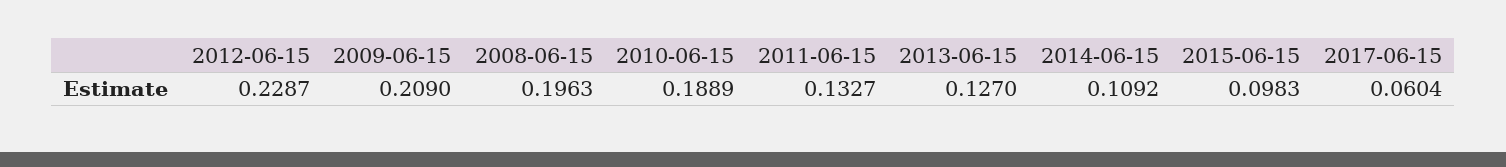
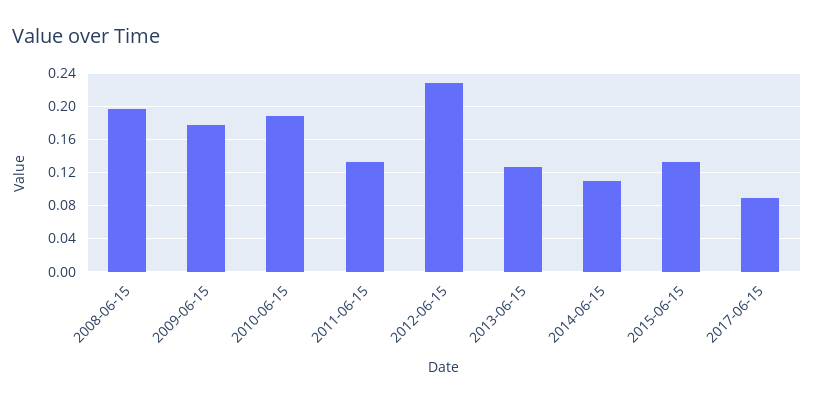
2009-06-15: 0.209 -> 0.18
2015-06-15: 0.0983 -> 0.13
2017-06-15: 0.0604 -> 0.09

